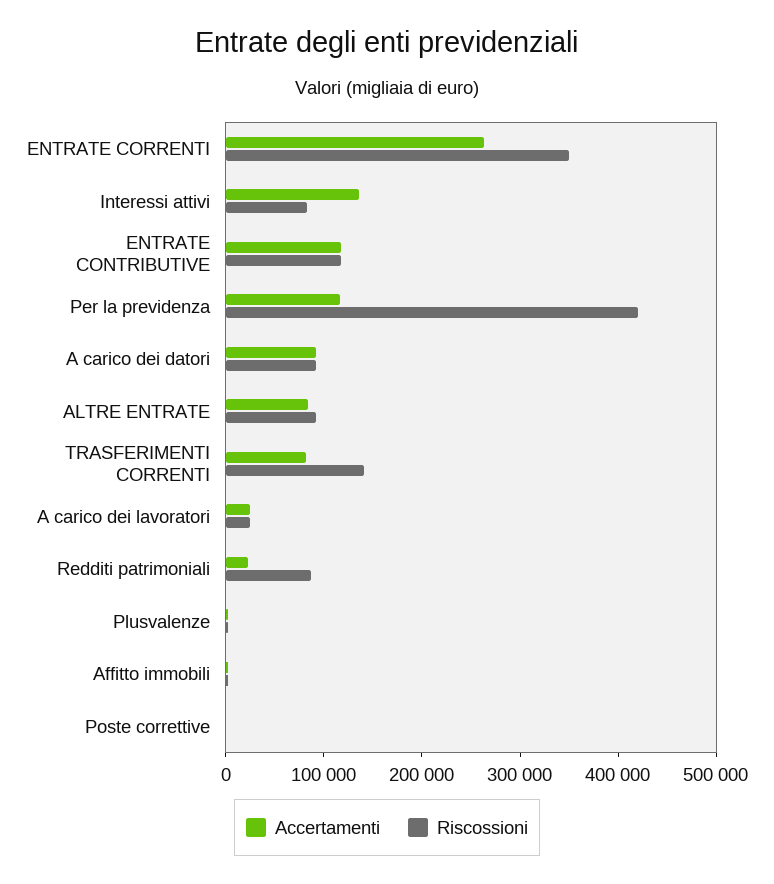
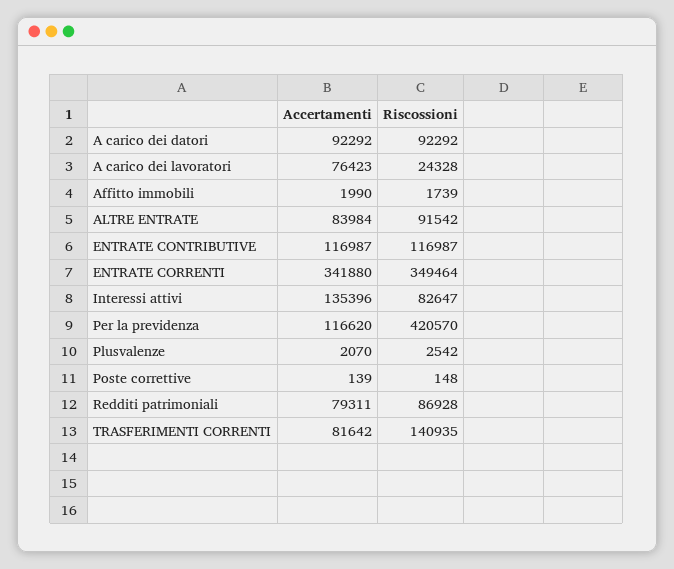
Accertamenti, ENTRATE CORRENTI: 260000 -> 341880
Accertamenti, A carico dei lavoratori: 20000 -> 76423
Accertamenti, Redditi patrimoniali: 20000 -> 79311

